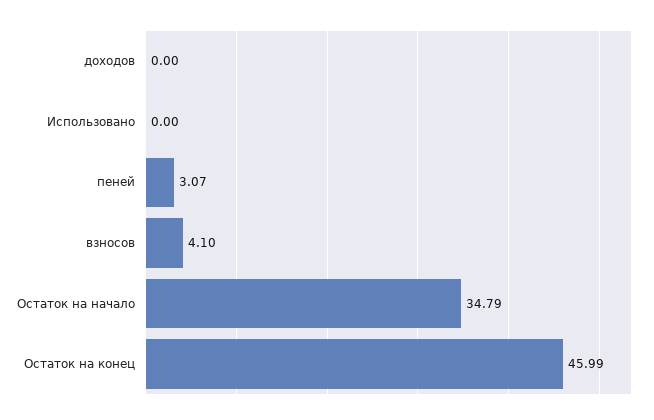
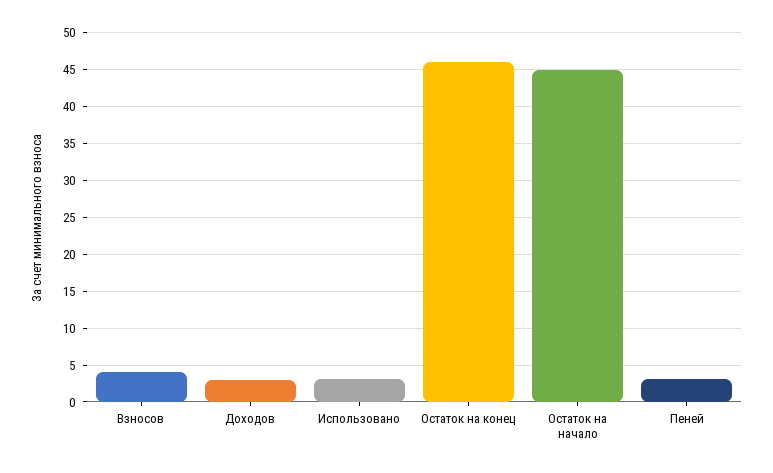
доходов: 0 -> 3
Использовано: 0 -> 3
Остаток на начало: 34.79 -> 45

